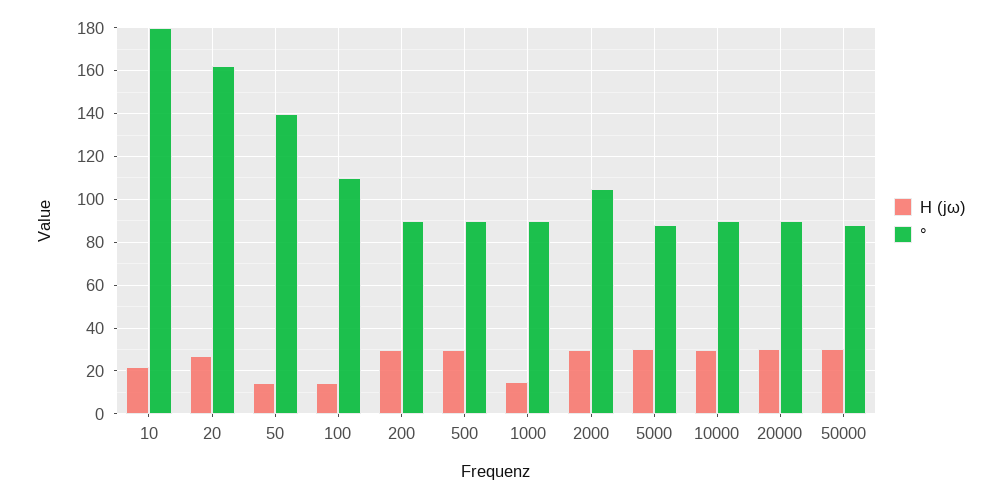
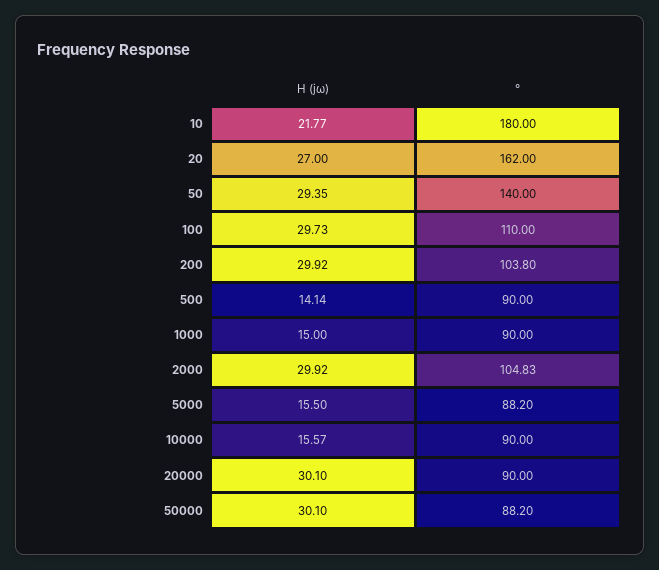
H (jω), 50: 15 -> 29.35
H (jω), 100: 15 -> 29.73
°, 200: 90 -> 103.8
H (jω), 500: 30 -> 14.14
H (jω), 5000: 30 -> 15.5
H (jω), 10000: 30 -> 15.57

